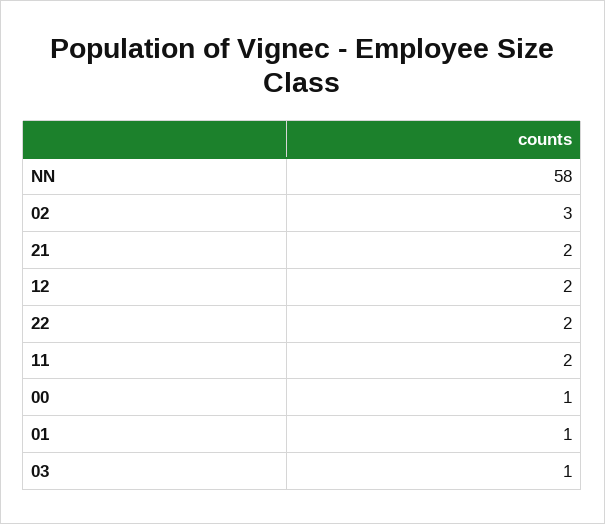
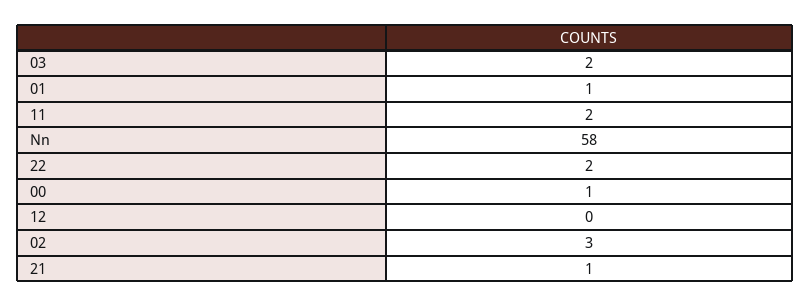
21: 2 -> 1
12: 2 -> 0
03: 1 -> 2

